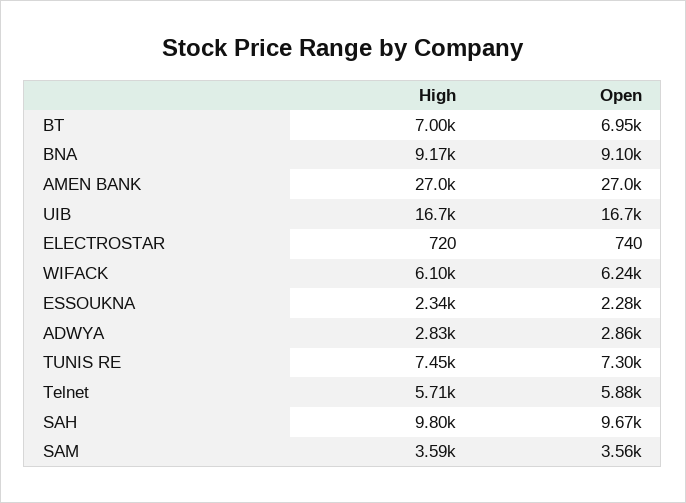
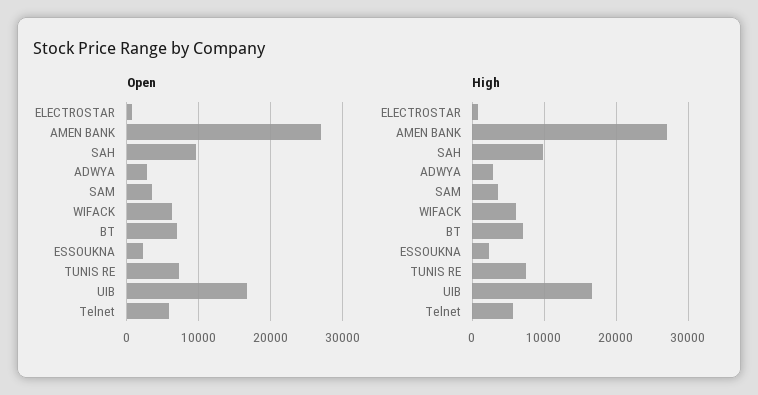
High, BNA: 9170 -> none
Open, BNA: 9100 -> none

